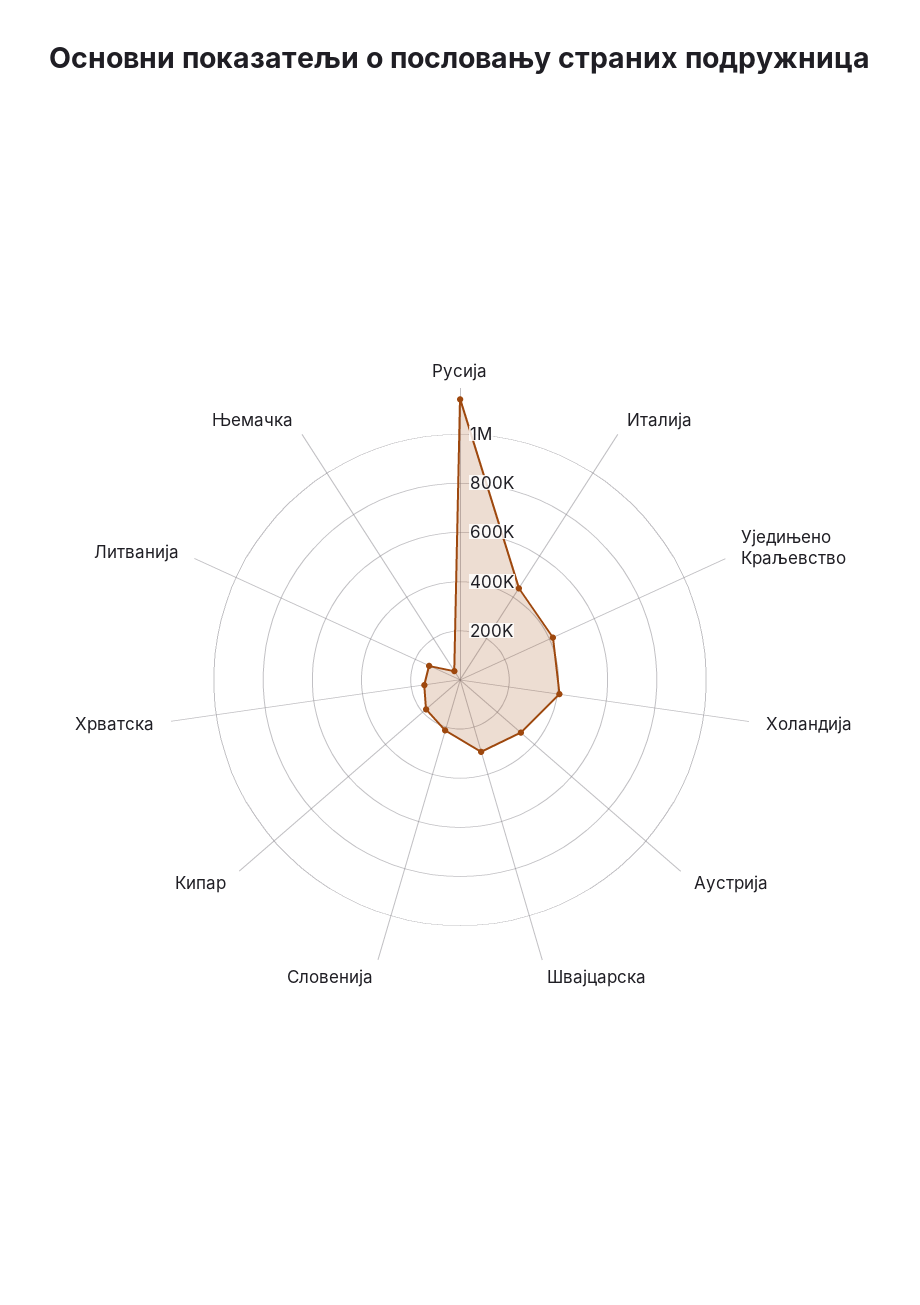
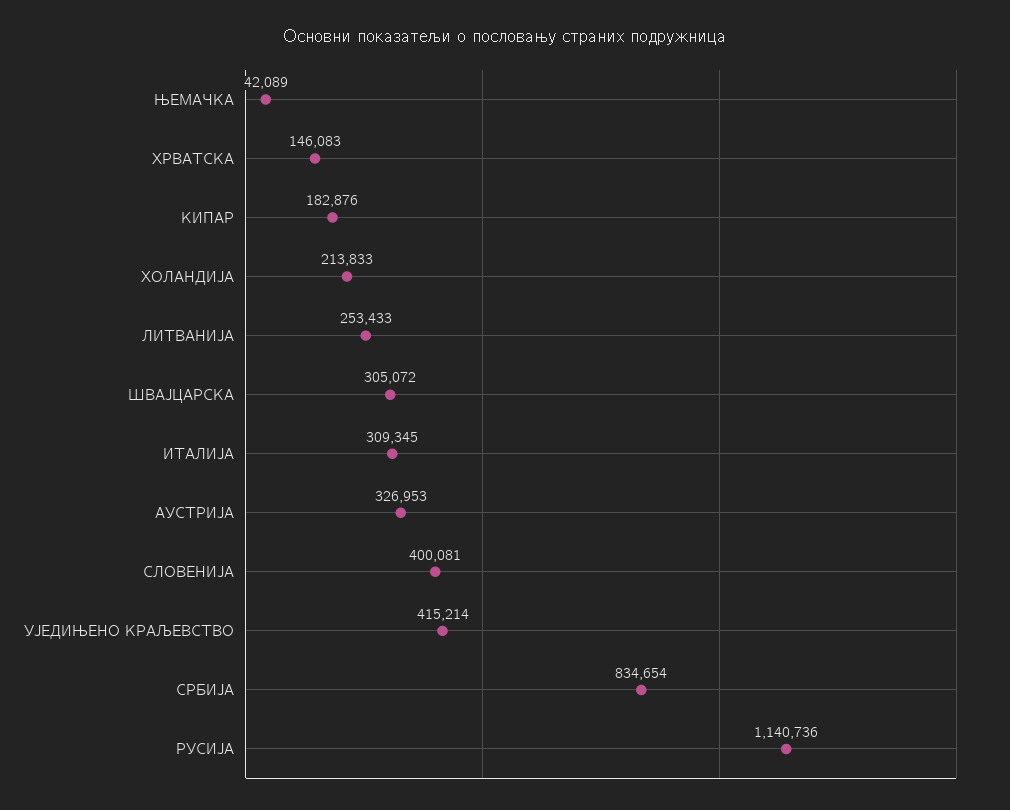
Италија: 450000 -> 309345
Холандија: 400000 -> 213833
Словенија: 200000 -> 400081
Литванија: 150000 -> 253433
СРБИЈА: none -> 834654

